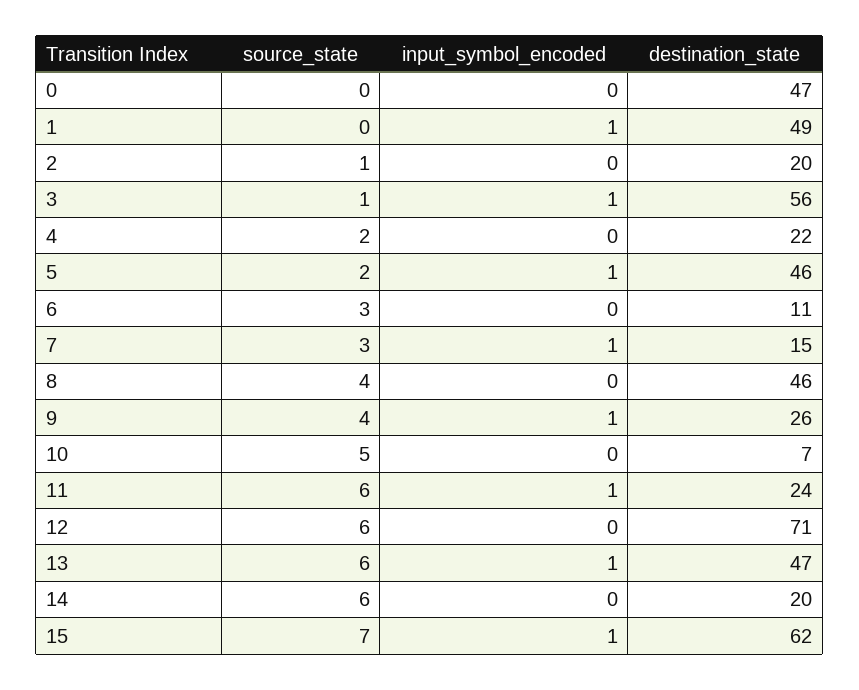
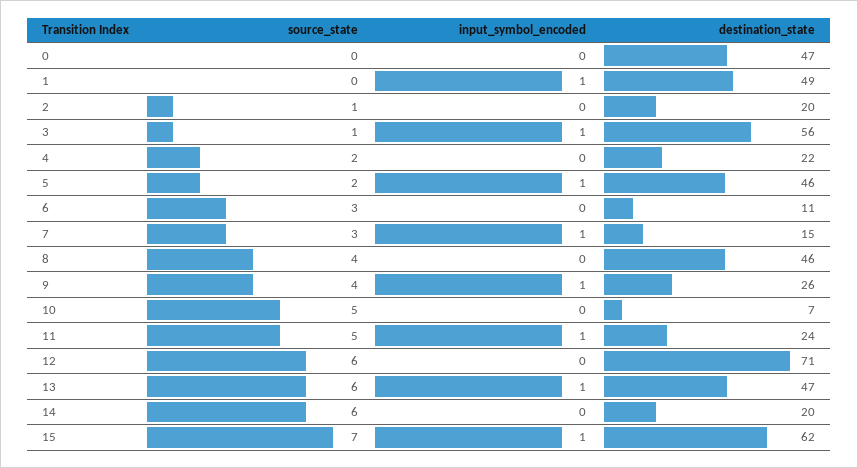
source_state, 11: 6 -> 5

